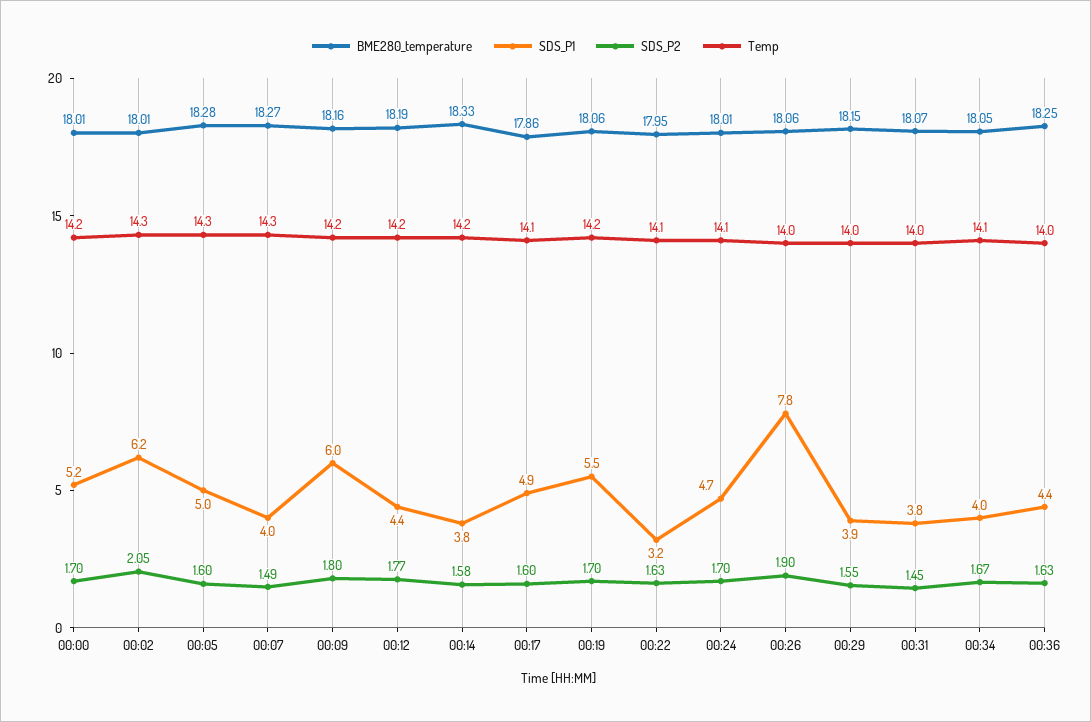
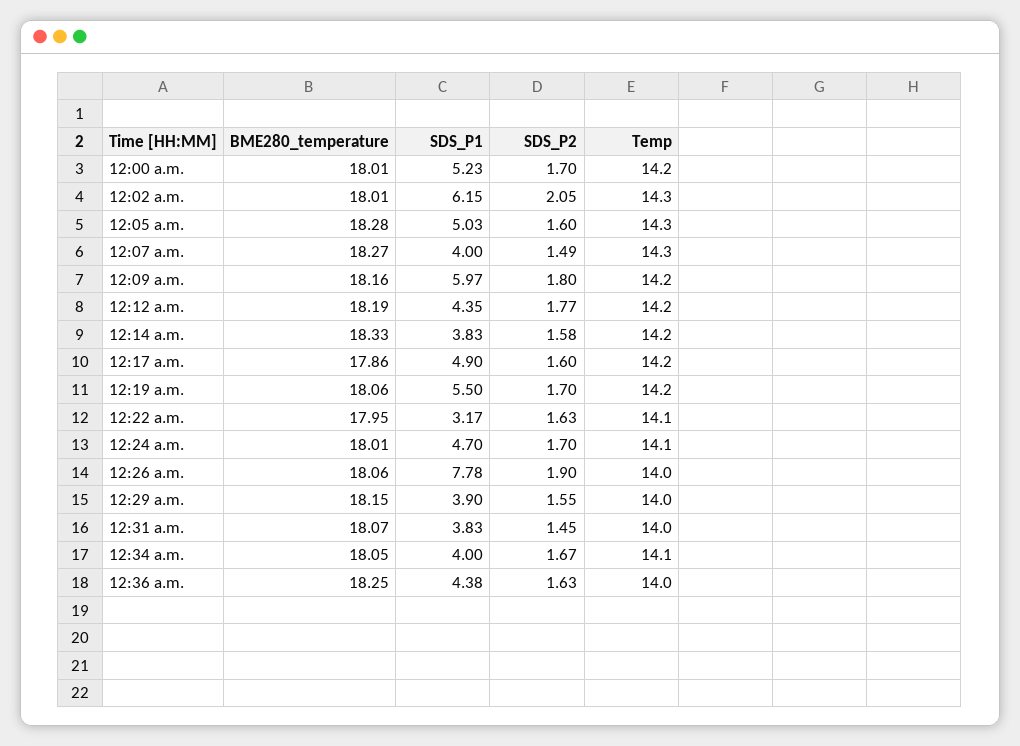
Temp, 00:17: 14.1 -> 14.2

